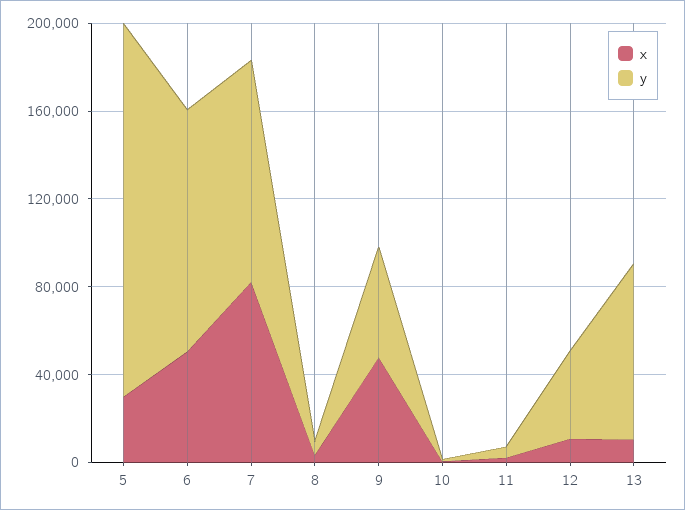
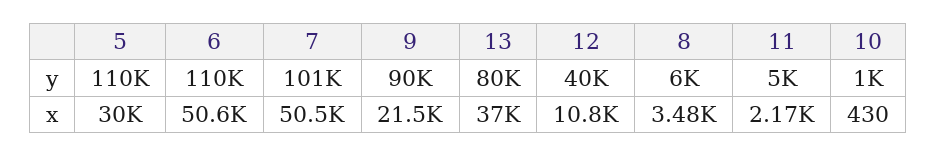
y, 5: 170000 -> 110000
x, 7: 80000 -> 50500
x, 9: 50000 -> 21500
y, 9: 50000 -> 90000
x, 13: 10000 -> 37000

